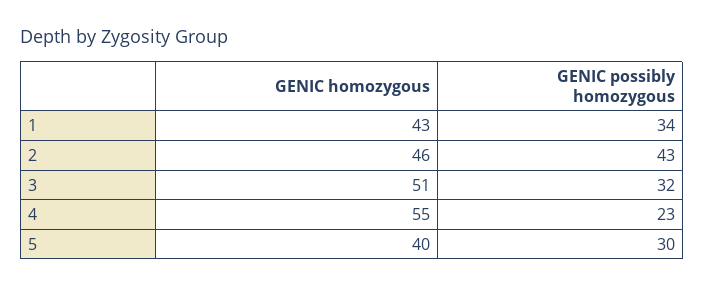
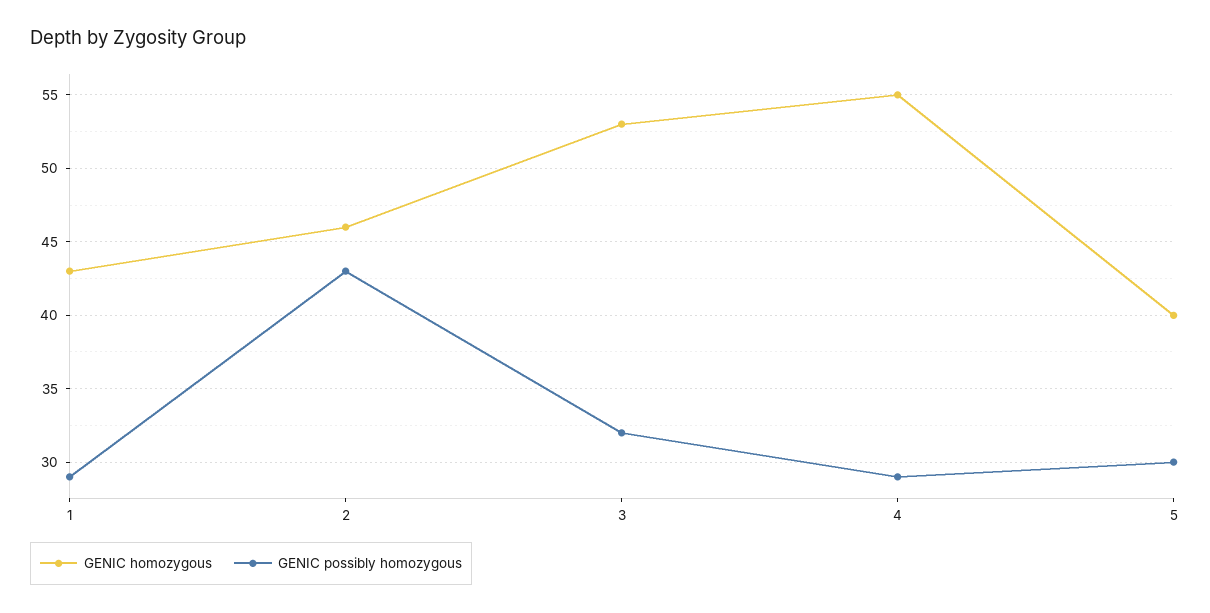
GENIC possibly homozygous, 1: 34 -> 29
GENIC homozygous, 3: 51 -> 53
GENIC possibly homozygous, 4: 23 -> 29

